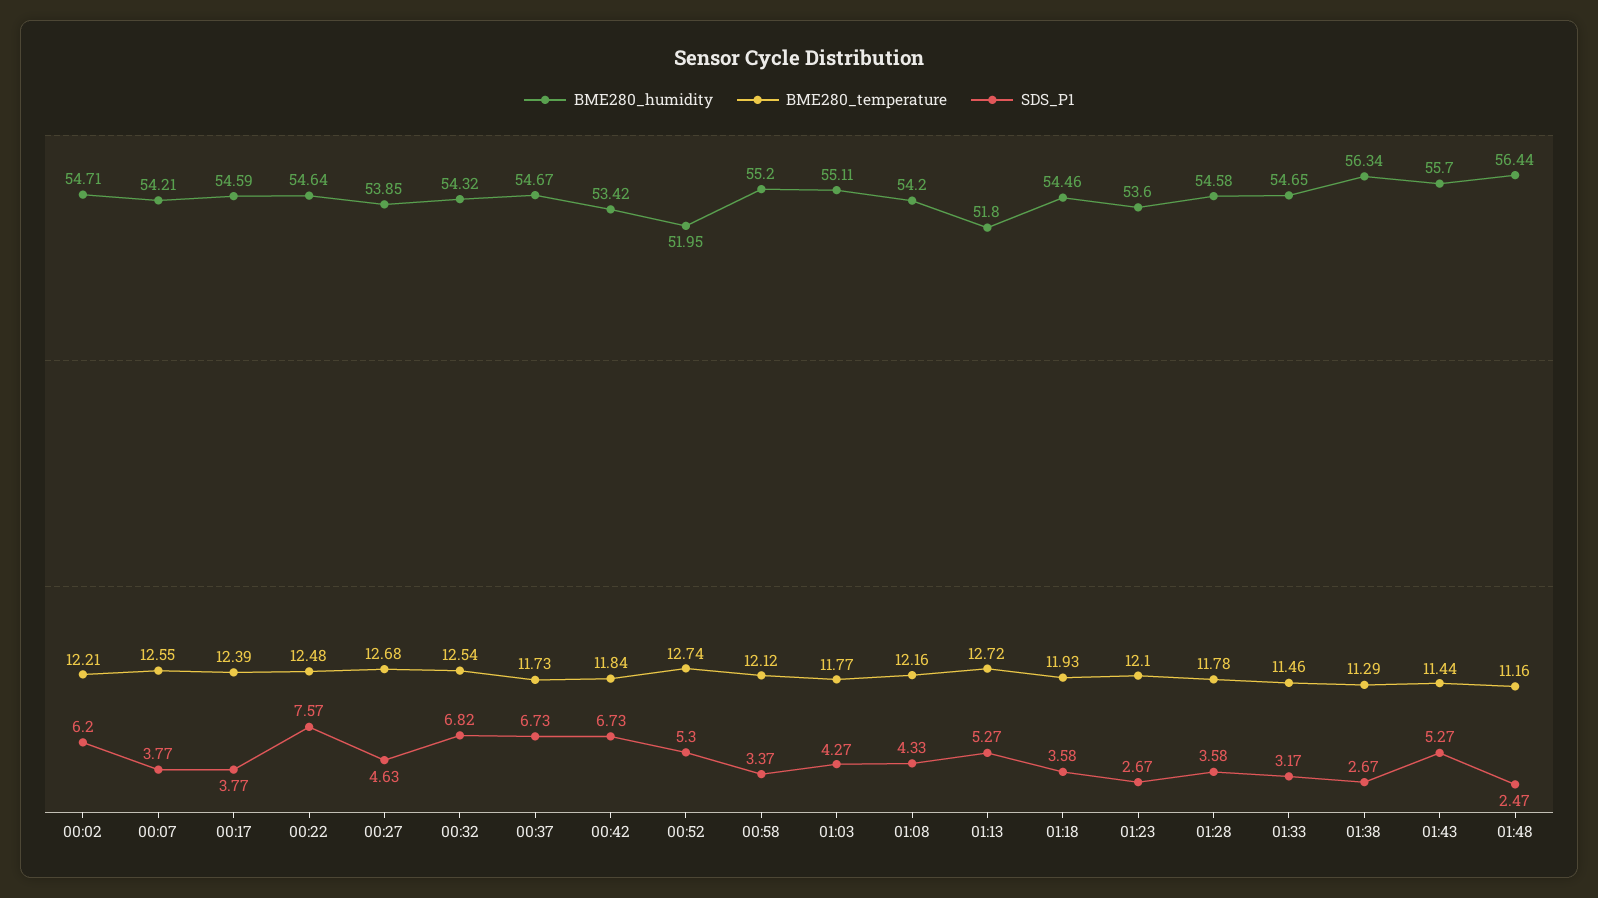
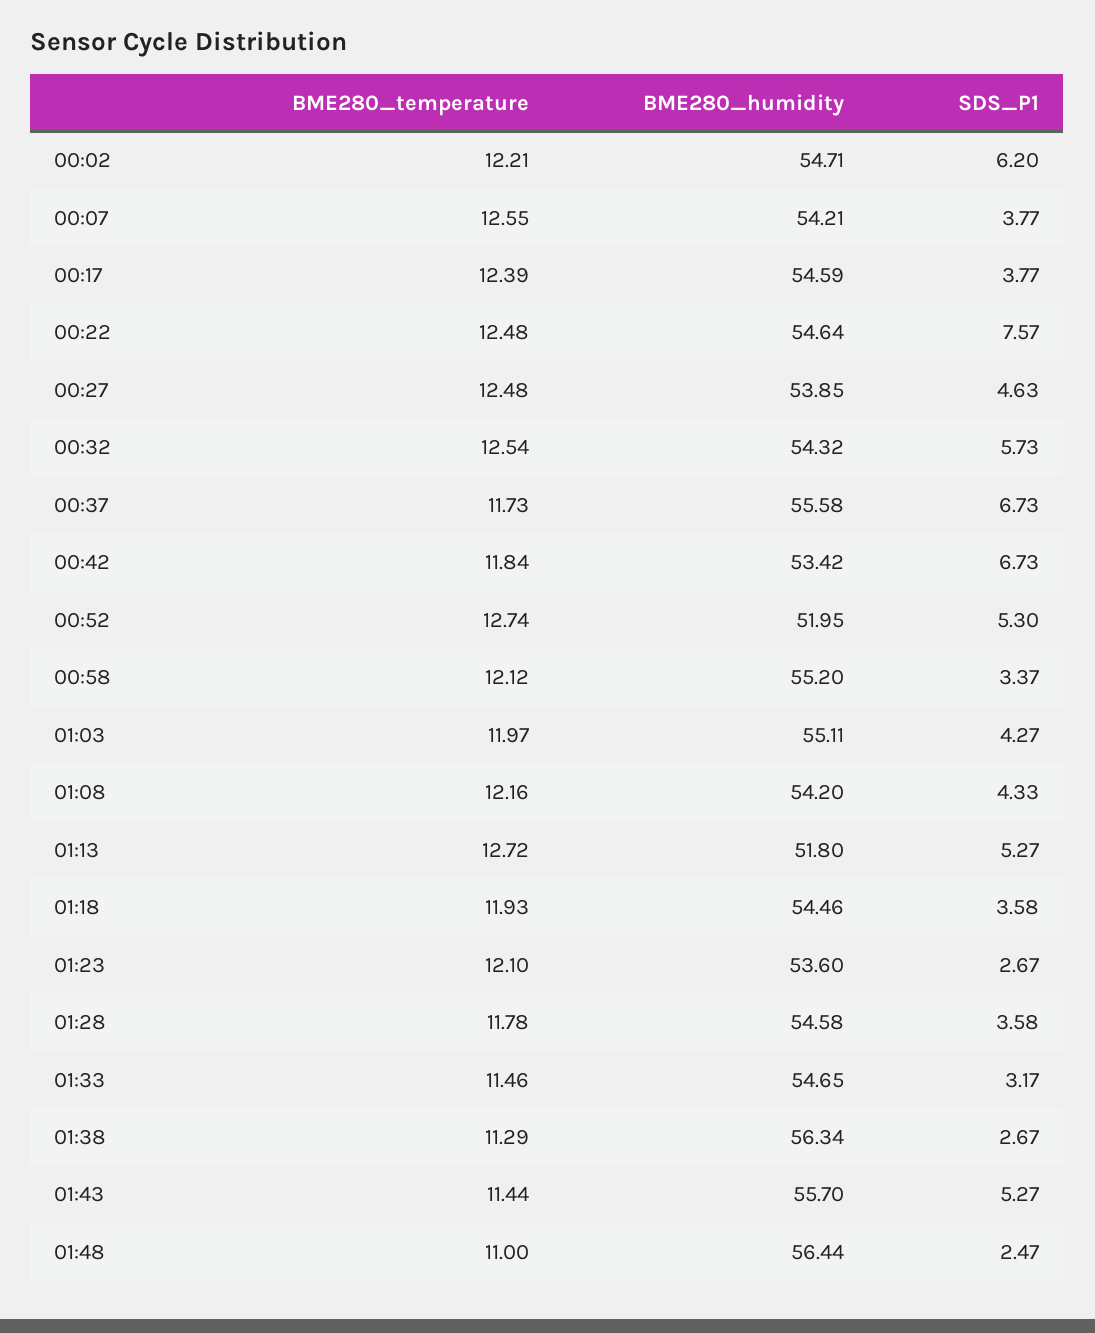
BME280_temperature, 00:27: 12.68 -> 12.48
SDS_P1, 00:32: 6.82 -> 5.73
BME280_humidity, 00:37: 54.67 -> 55.58
BME280_temperature, 01:03: 11.77 -> 11.97
BME280_temperature, 01:48: 11.16 -> 11

